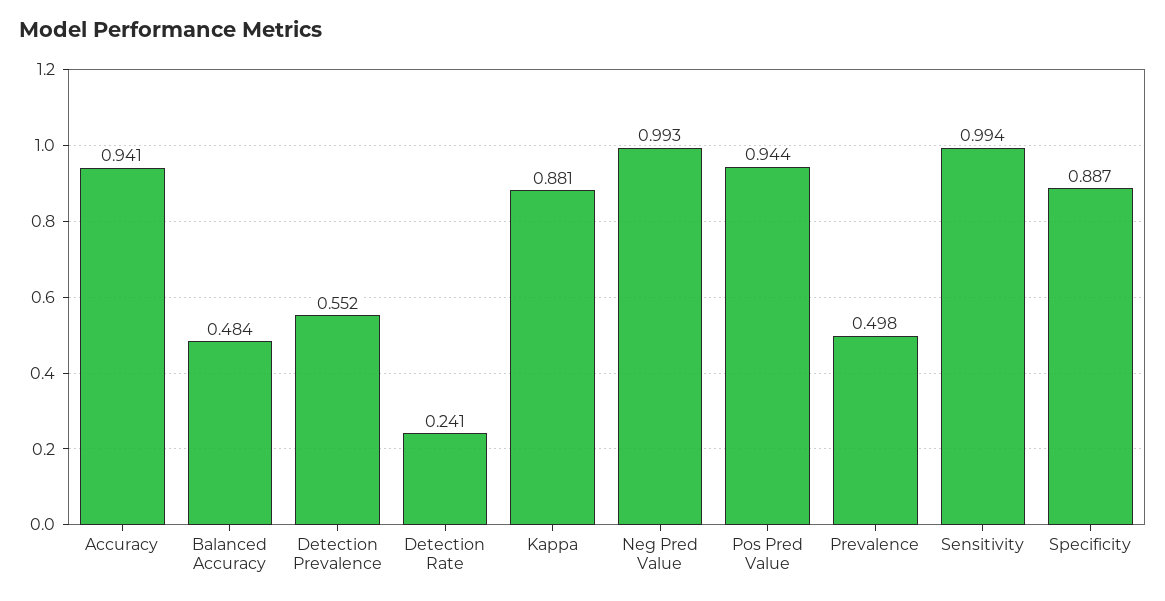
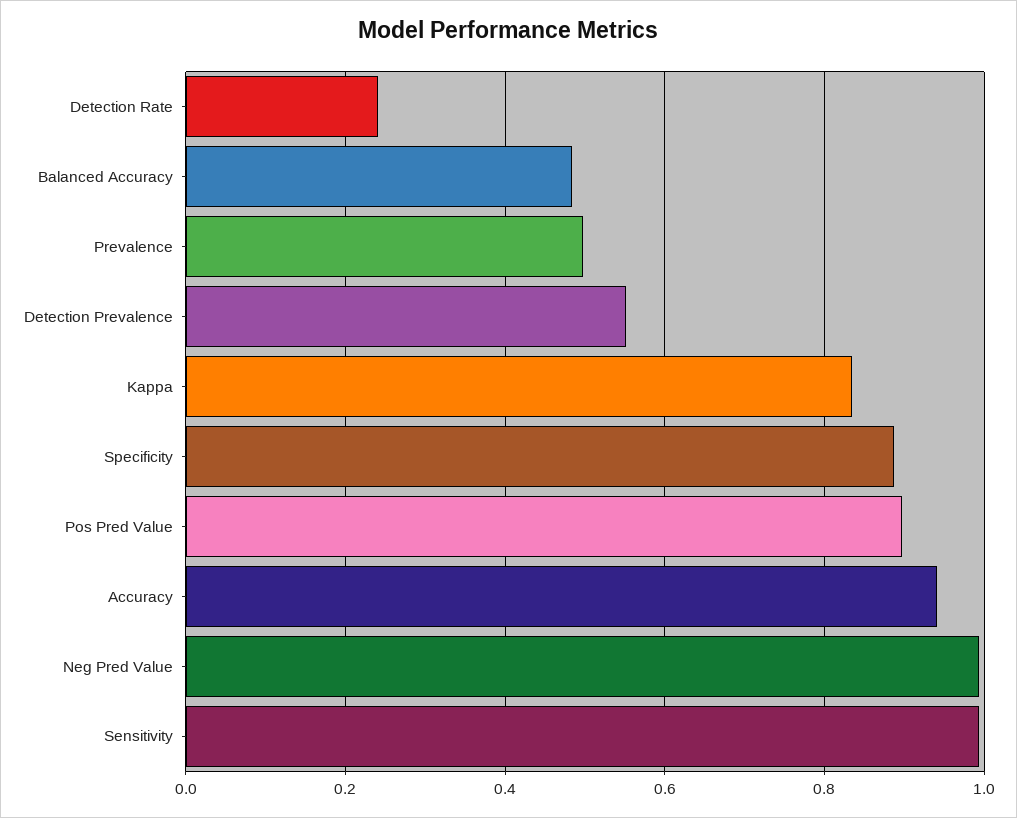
Kappa: 0.881 -> 0.84
Pos Pred Value: 0.944 -> 0.9

